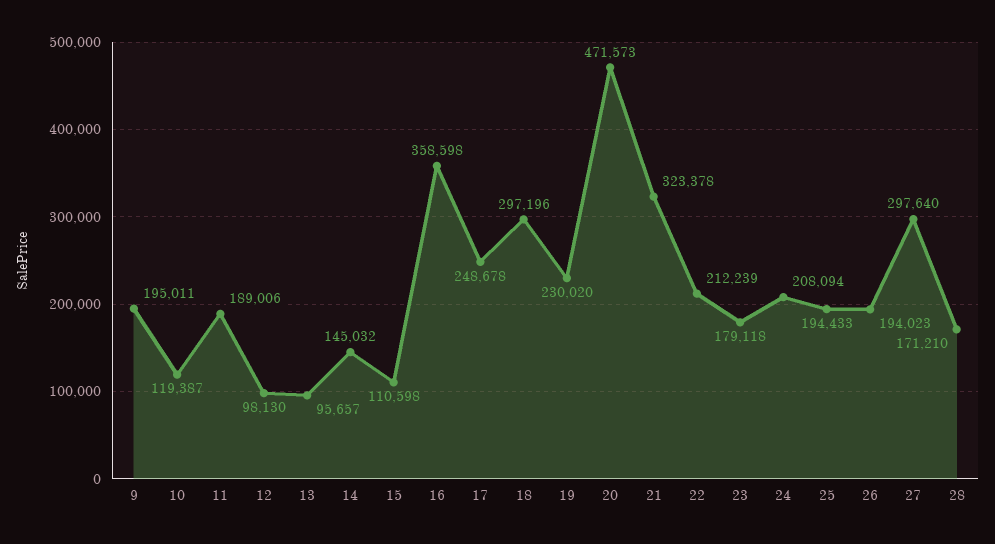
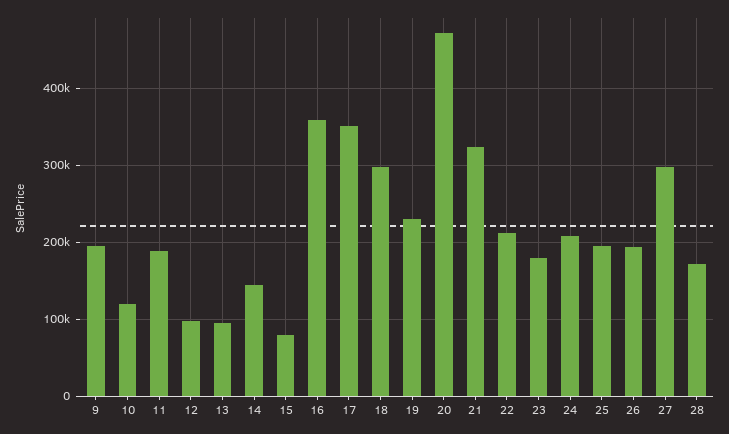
15: 110598 -> 80000
17: 248678 -> 350000

